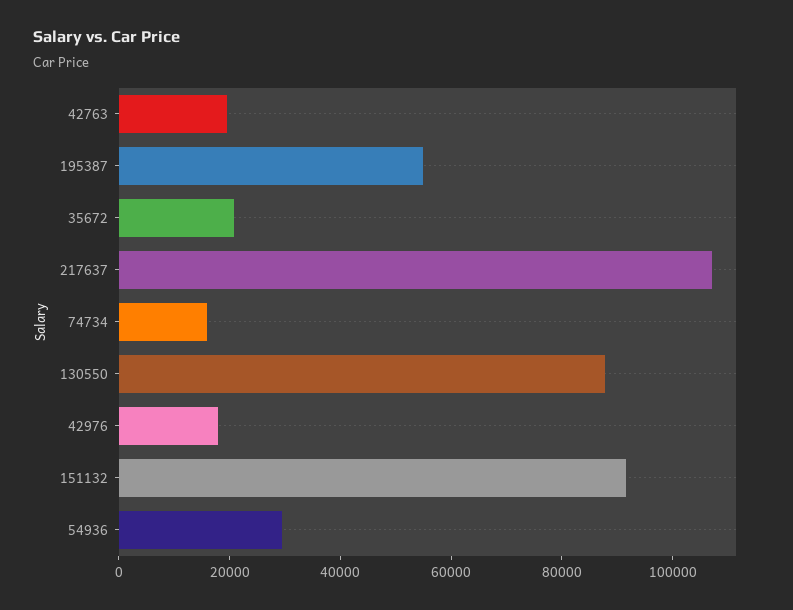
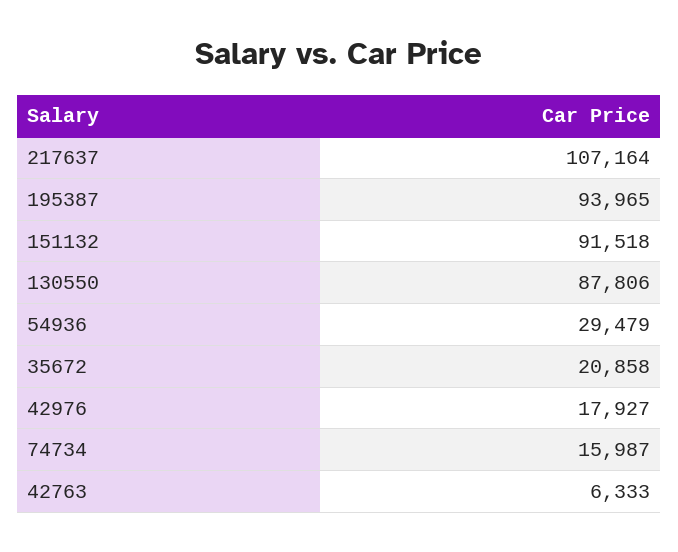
42763: 20000 -> 6333
195387: 55000 -> 93965

